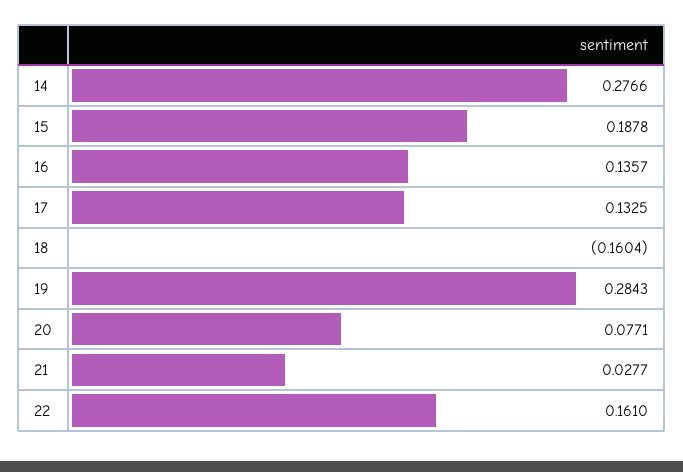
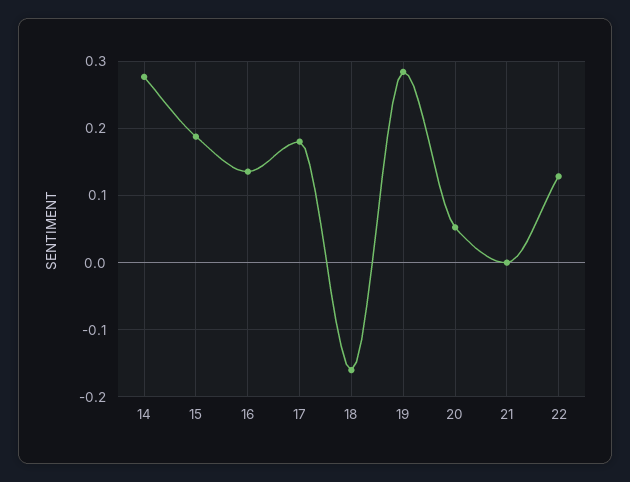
17: 0.1325 -> 0.18
20: 0.0771 -> 0.05
21: 0.0277 -> 0
22: 0.161 -> 0.13

